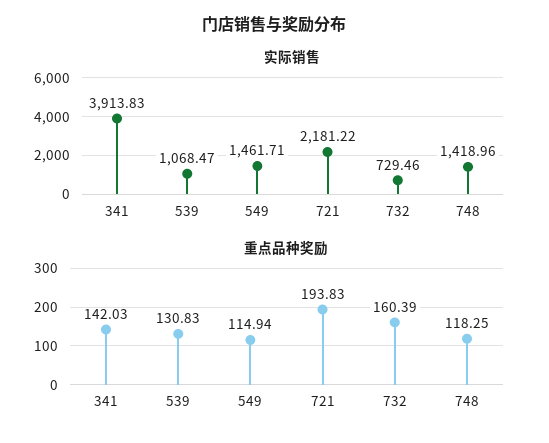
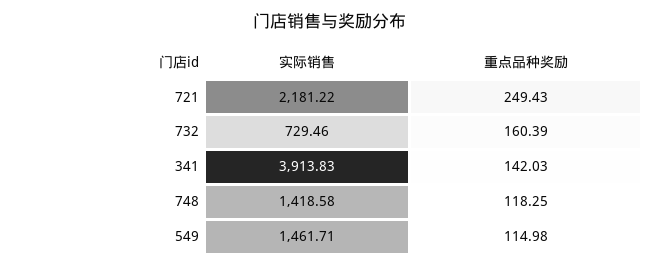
实际销售, 539: 1068.47 -> none
实际销售, 748: 1418.96 -> 1418.58
重点品种奖励, 539: 130.83 -> none
重点品种奖励, 549: 114.94 -> 114.98
重点品种奖励, 721: 193.83 -> 249.43

